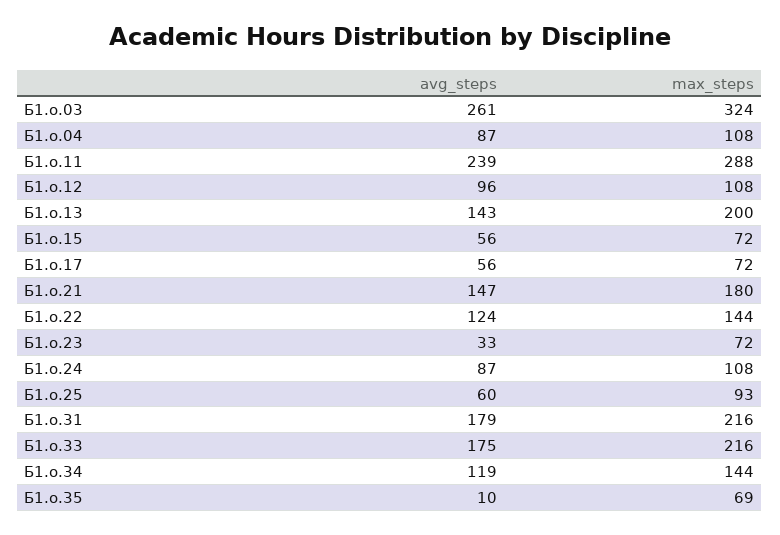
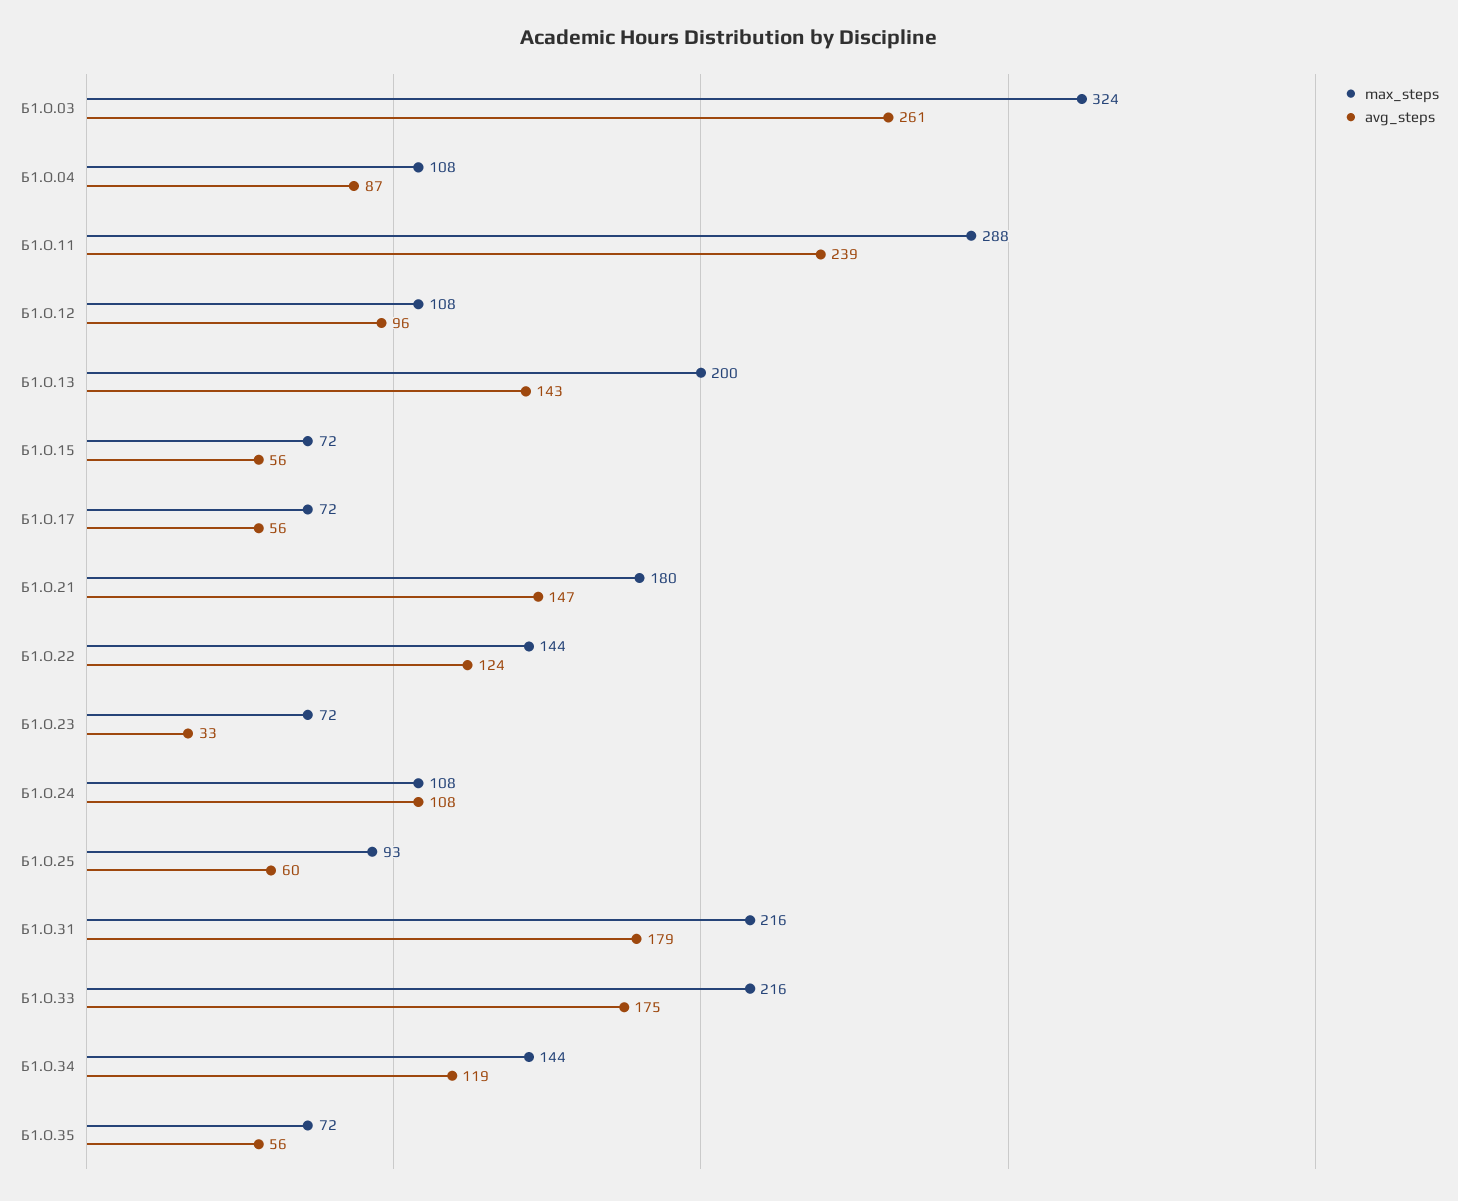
avg_steps, Б1.о.24: 87 -> 108
avg_steps, Б1.о.35: 10 -> 56
max_steps, Б1.о.35: 69 -> 72

